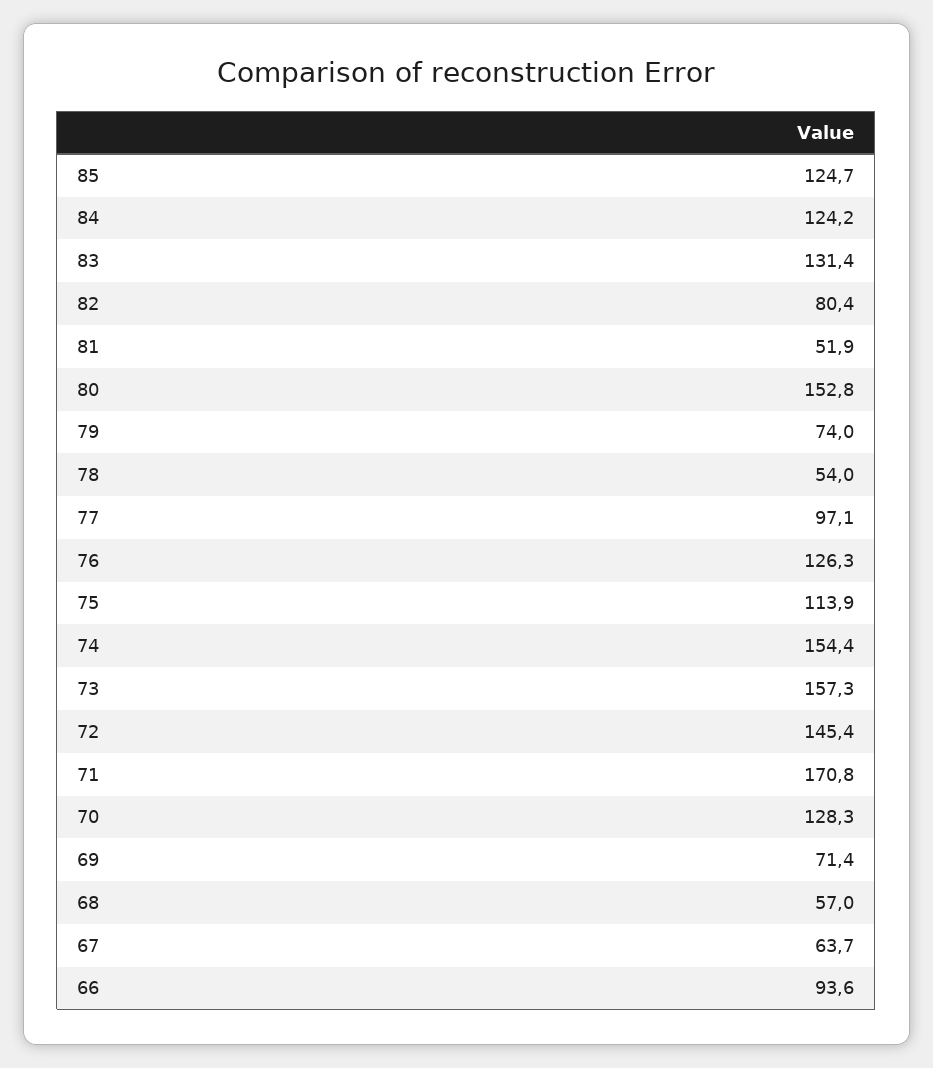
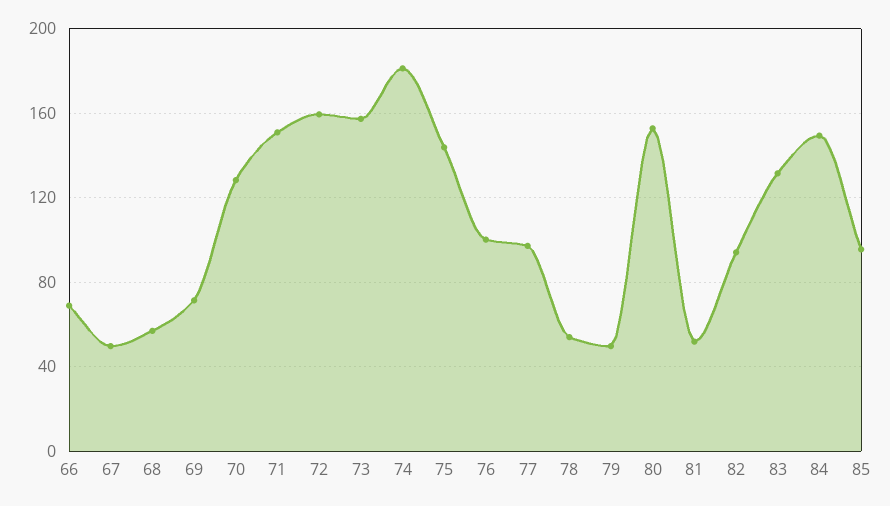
85: 124.7 -> 95
84: 124.2 -> 150
82: 80.4 -> 95
79: 74 -> 50
76: 126.3 -> 100
75: 113.9 -> 145
74: 154.4 -> 180
72: 145.4 -> 160
71: 170.8 -> 150
67: 63.7 -> 50
66: 93.6 -> 70

